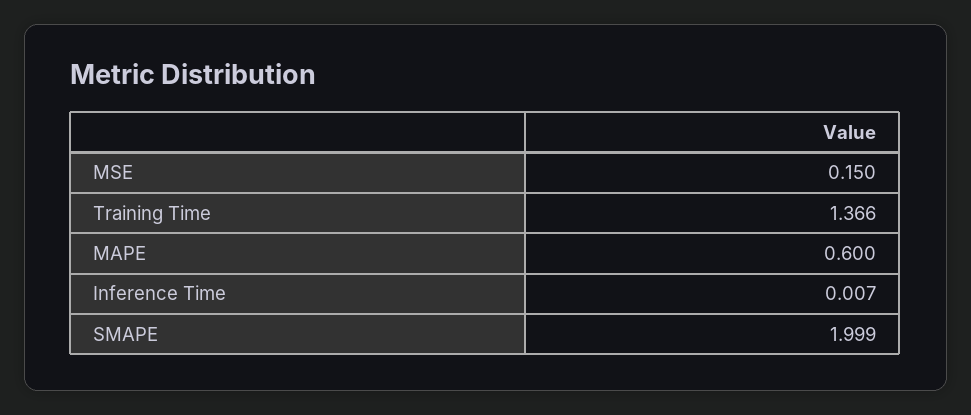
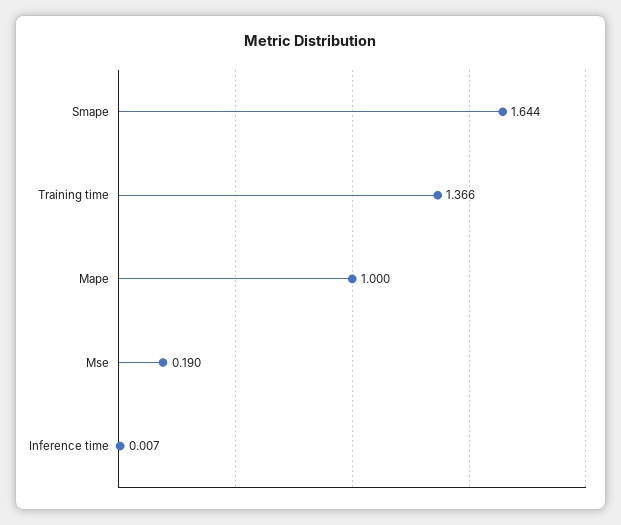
MSE: 0.15 -> 0.19
MAPE: 0.6 -> 1
SMAPE: 1.999 -> 1.644

